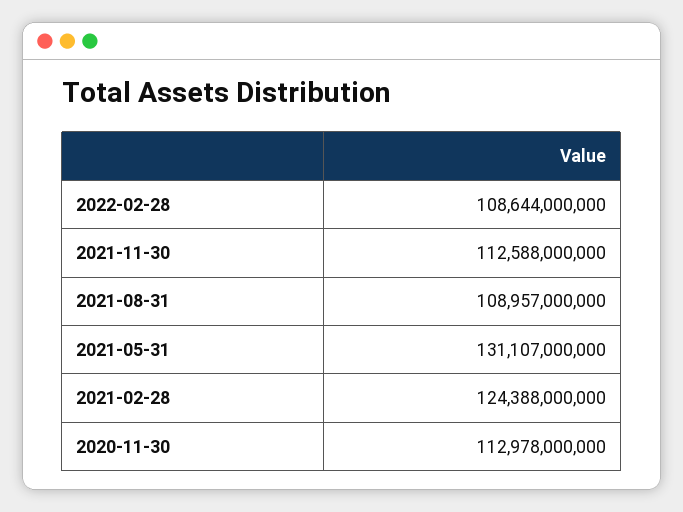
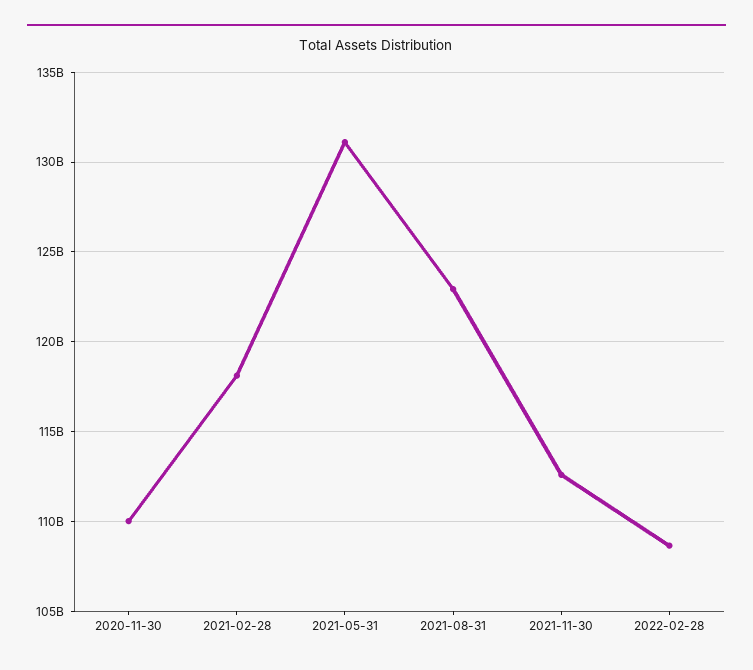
2021-08-31: 108957000000 -> 123000000000
2021-02-28: 124388000000 -> 118000000000
2020-11-30: 112978000000 -> 110000000000

